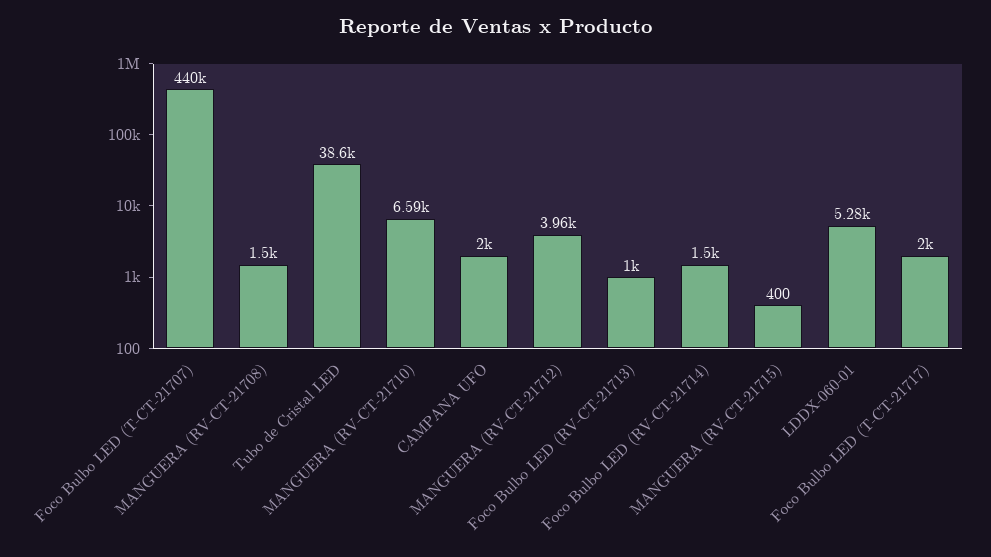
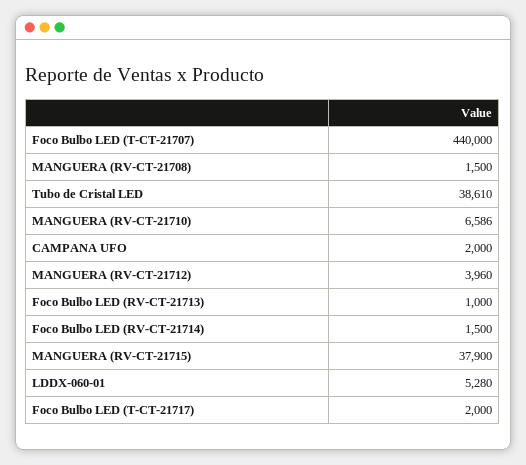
MANGUERA (RV-CT-21715): 400 -> 37900

